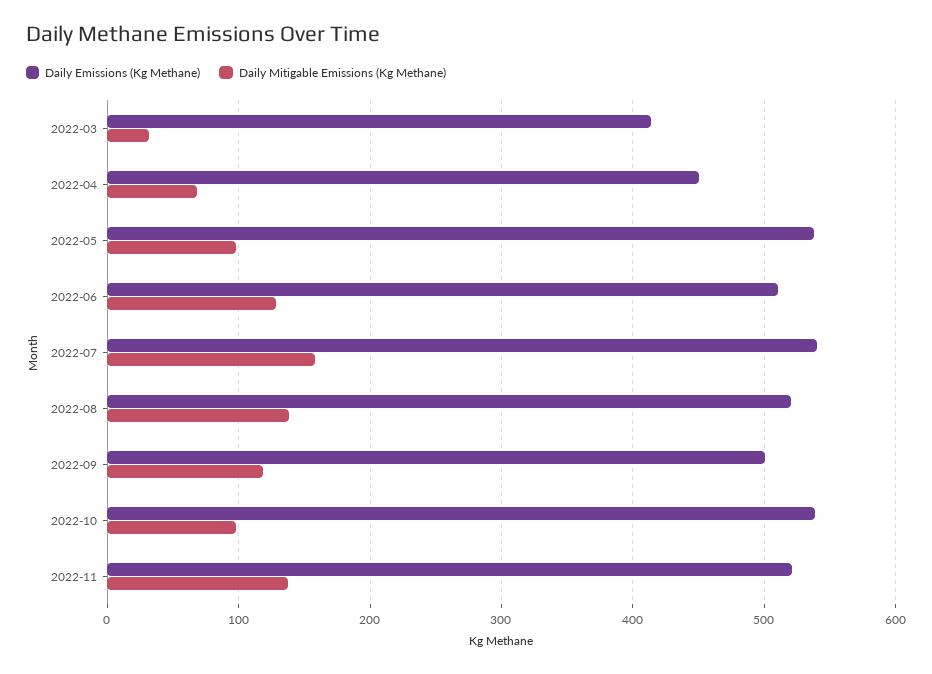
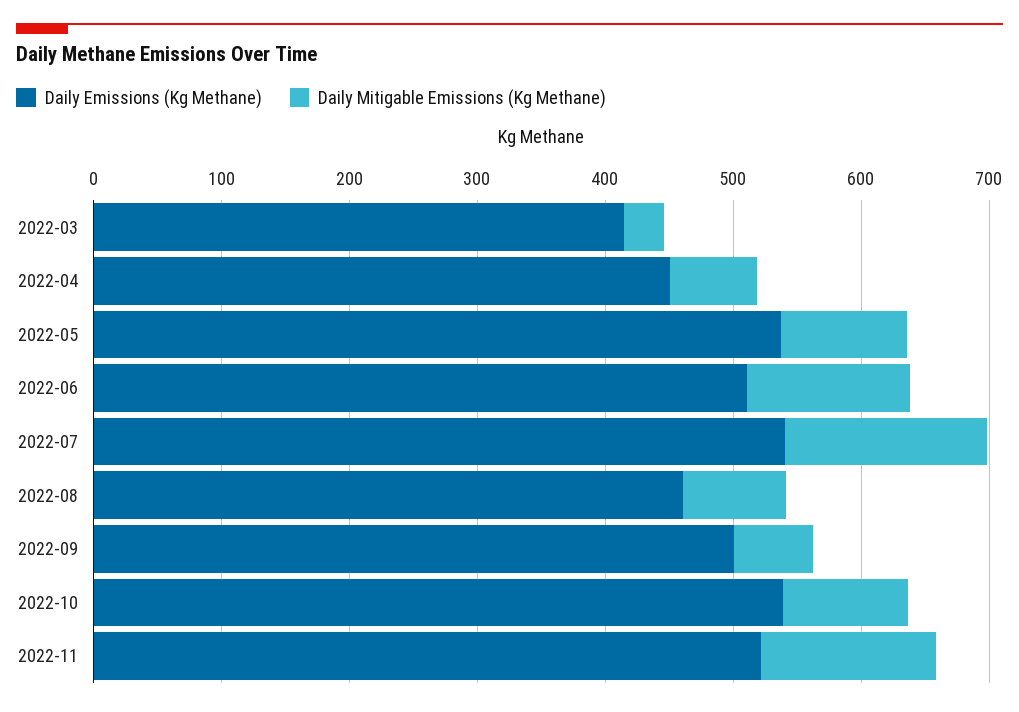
Daily Emissions (Kg Methane), 2022-08: 520 -> 460
Daily Mitigable Emissions (Kg Methane), 2022-08: 140 -> 80
Daily Mitigable Emissions (Kg Methane), 2022-09: 120 -> 60

